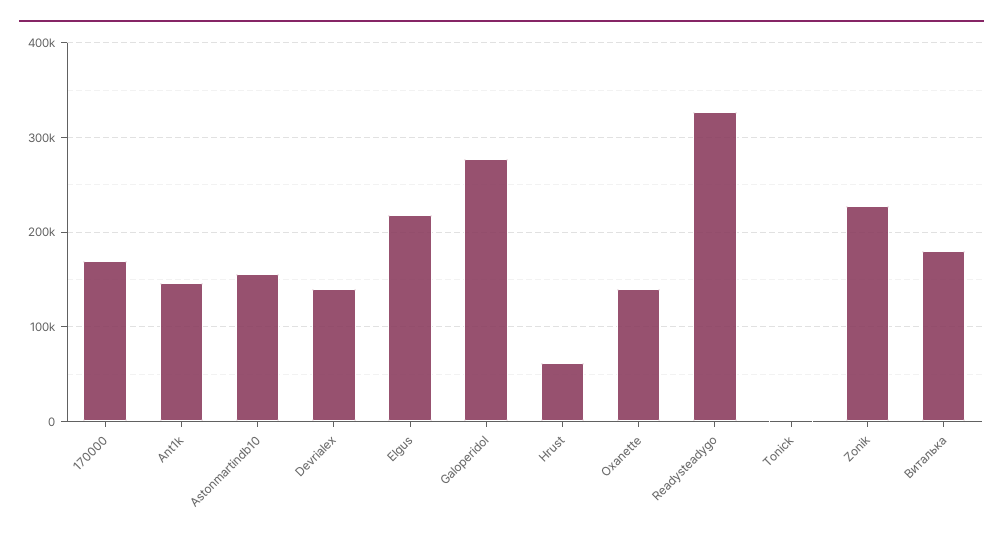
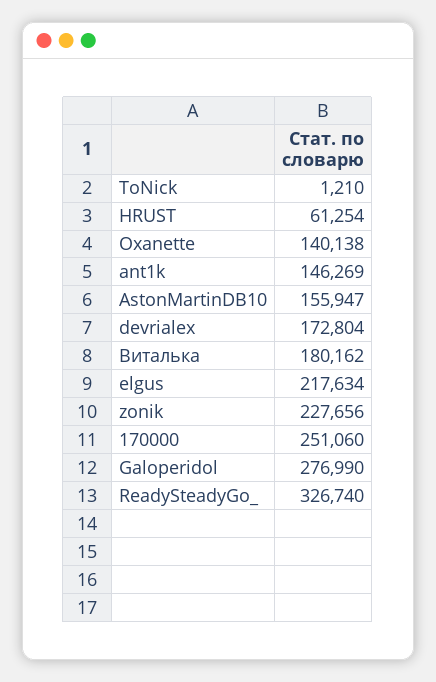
170000: 170000 -> 251060
Devrialex: 140000 -> 172804

